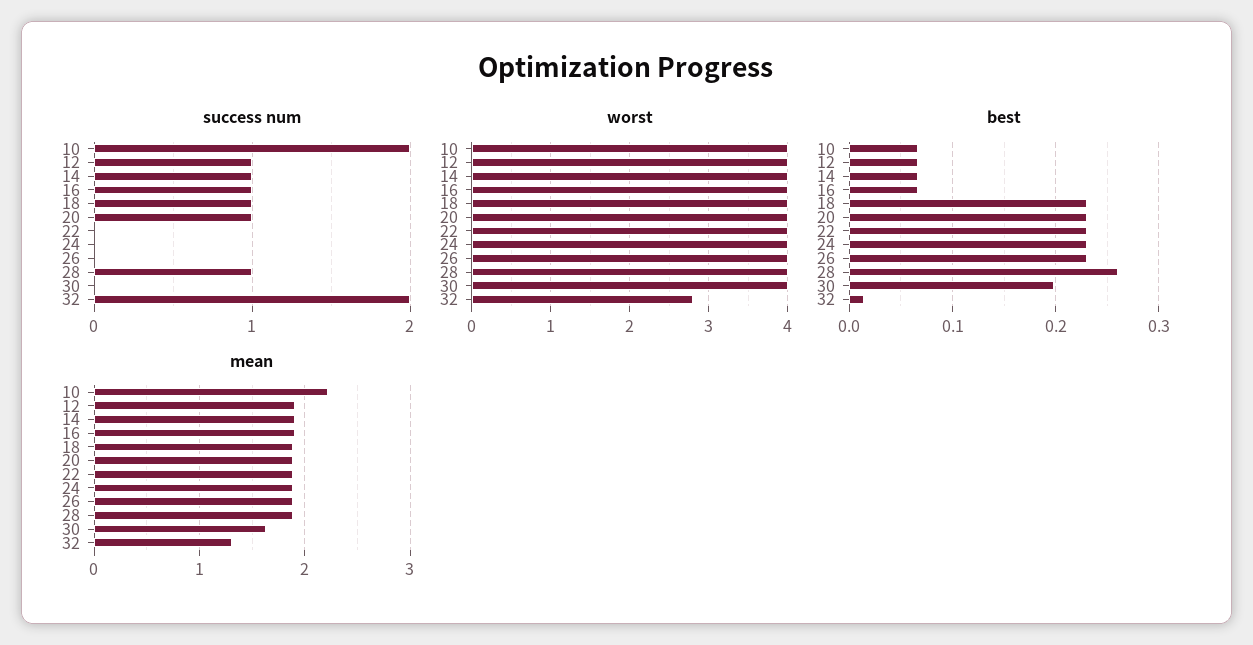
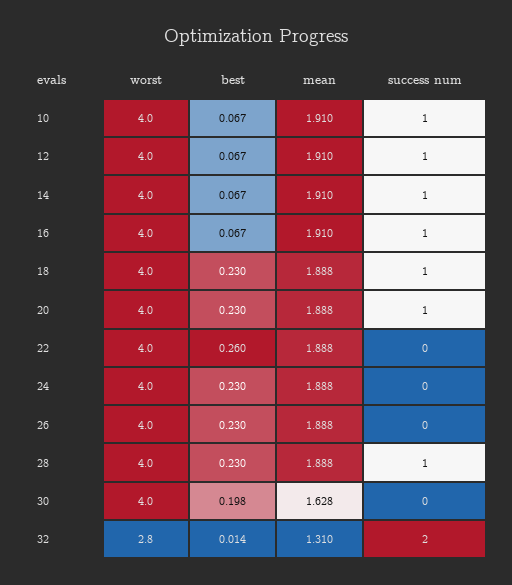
success num, 10: 2 -> 1
best, 22: 0.23 -> 0.26
best, 28: 0.26 -> 0.23
mean, 10: 2.2 -> 1.91

